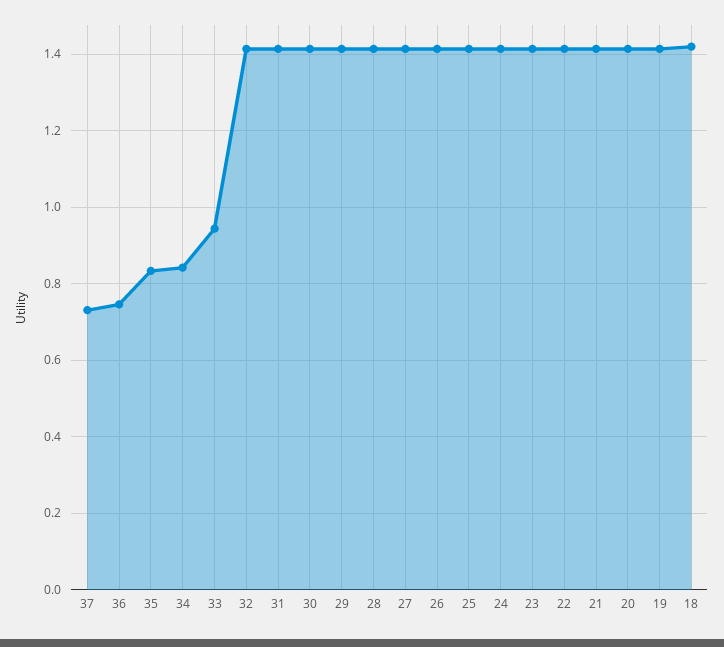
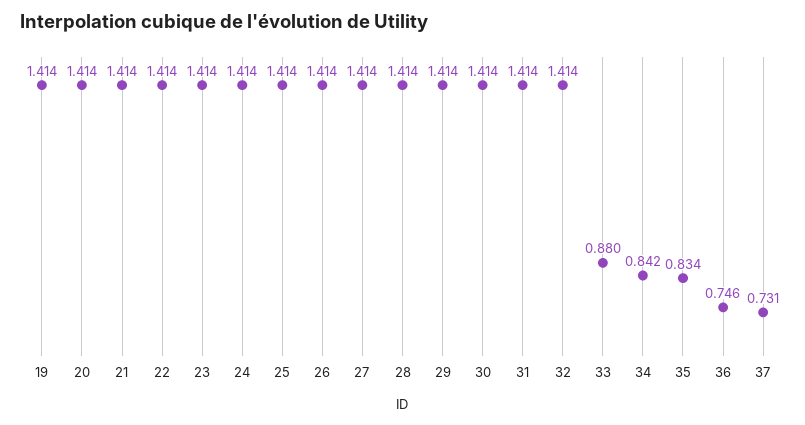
33: 0.94 -> 0.88
18: 1.42 -> none

